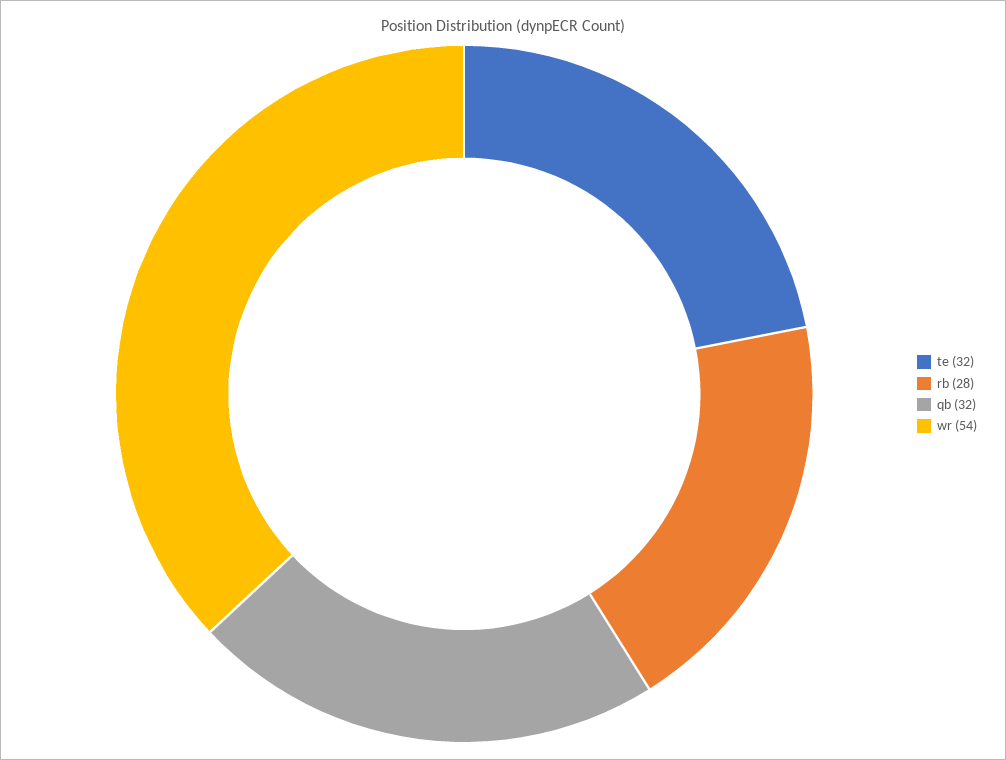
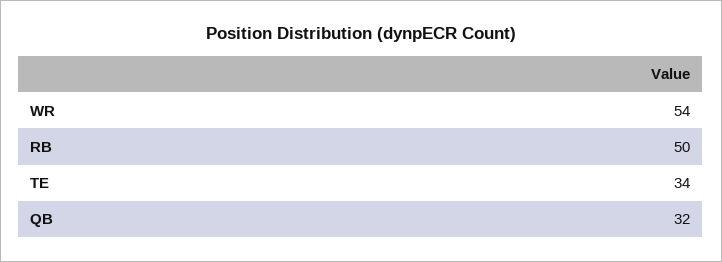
te: 32 -> 34
rb: 28 -> 50

